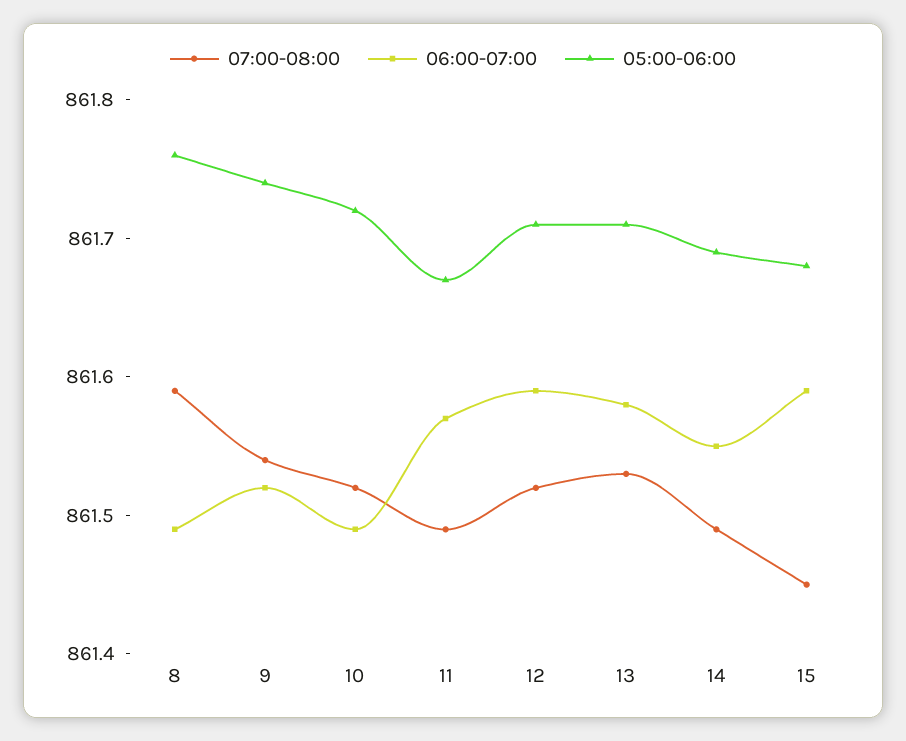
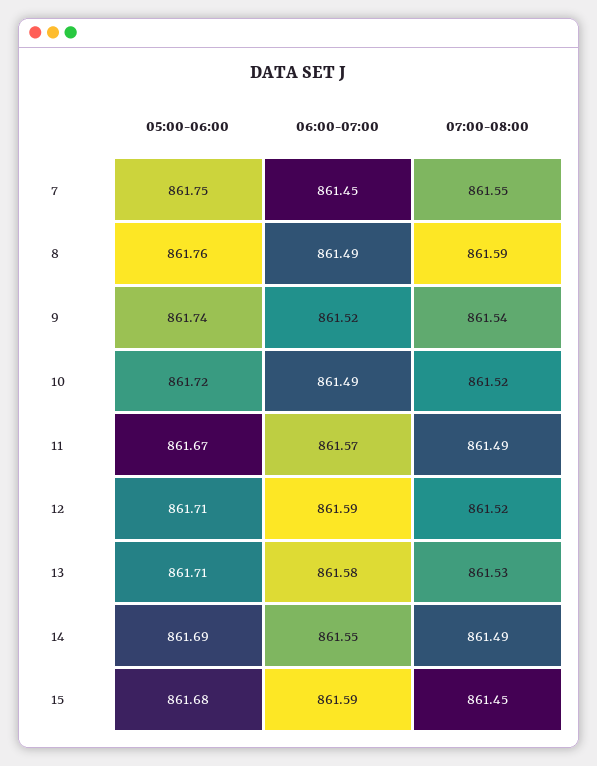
05:00-06:00, 7: none -> 861.75
06:00-07:00, 7: none -> 861.45
07:00-08:00, 7: none -> 861.55

